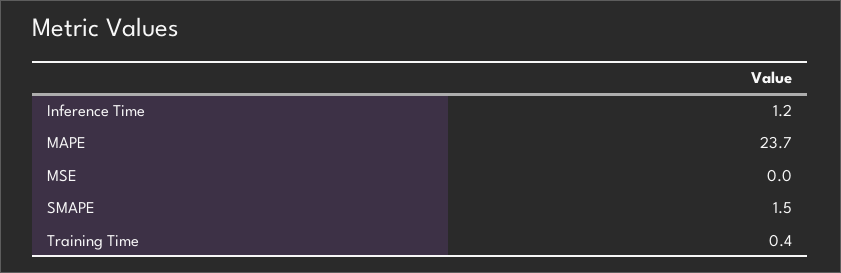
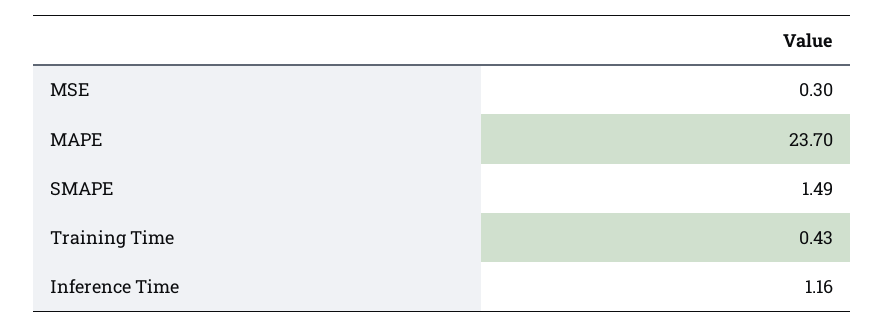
MSE: 0 -> 0.3

